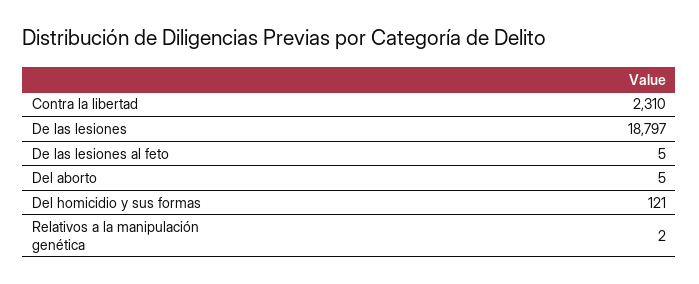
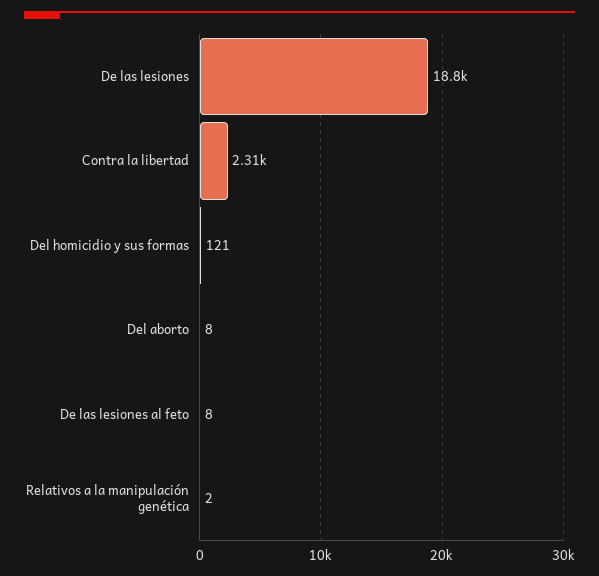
De las lesiones al feto: 5 -> 8
Del aborto: 5 -> 8

